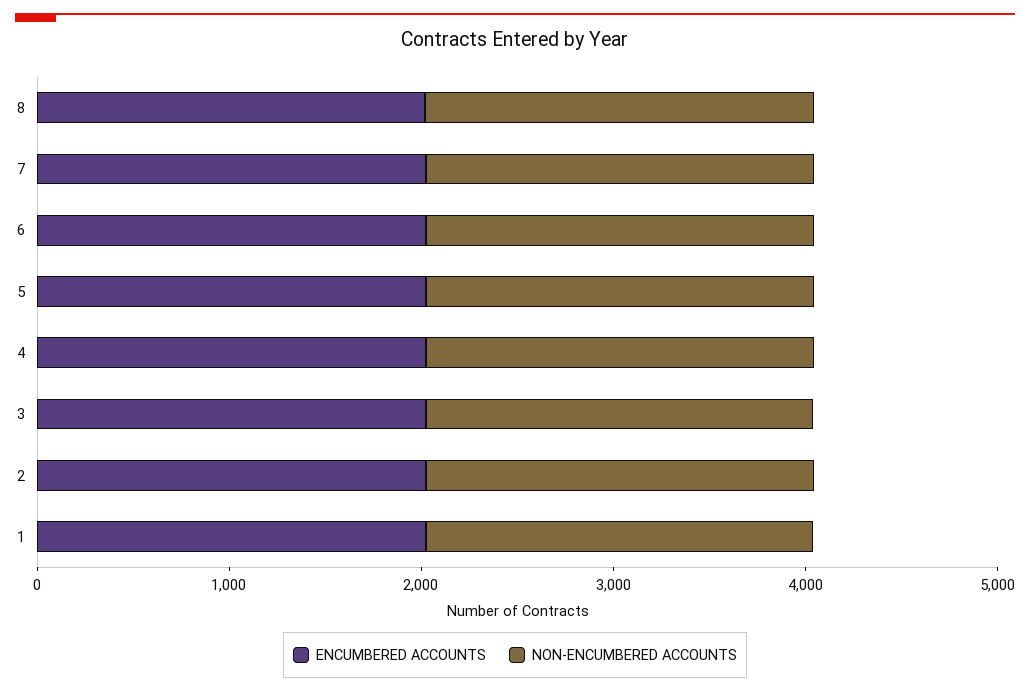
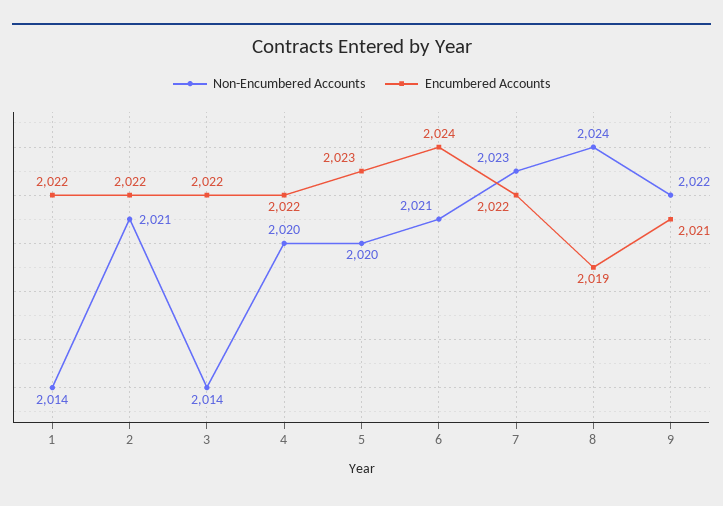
NON-ENCUMBERED ACCOUNTS, 9: none -> 2022
ENCUMBERED ACCOUNTS, 9: none -> 2021

